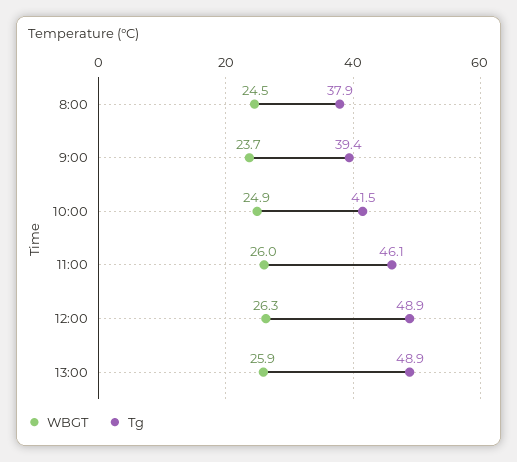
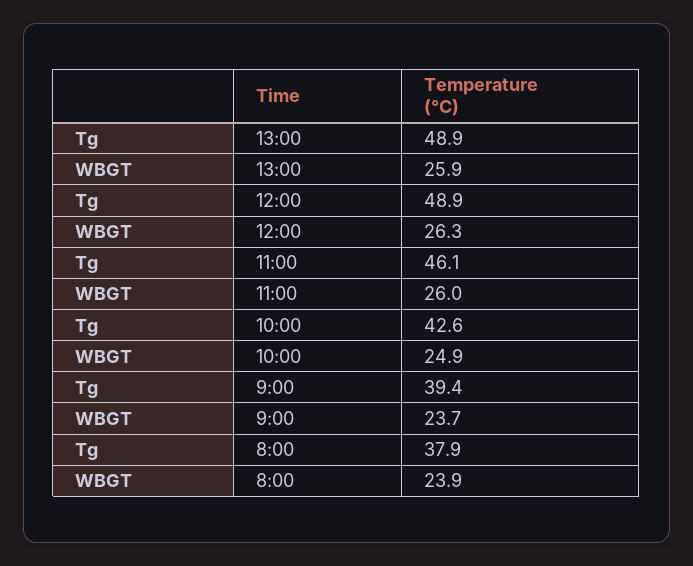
WBGT, 8:00: 24.5 -> 23.9
Tg, 10:00: 41.5 -> 42.6

